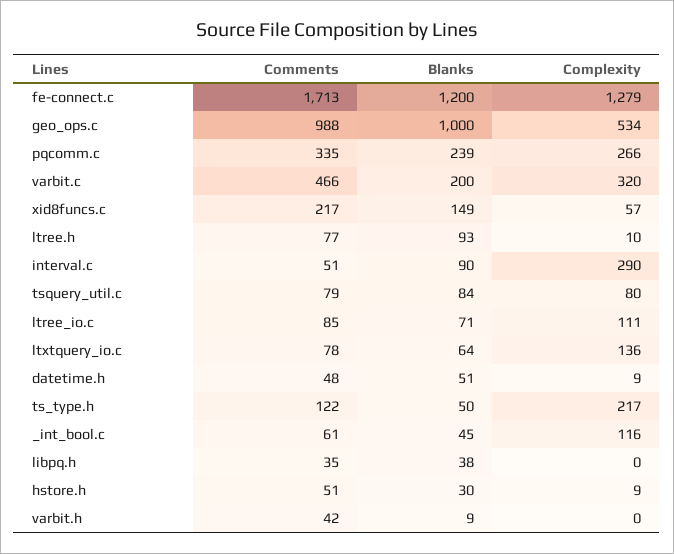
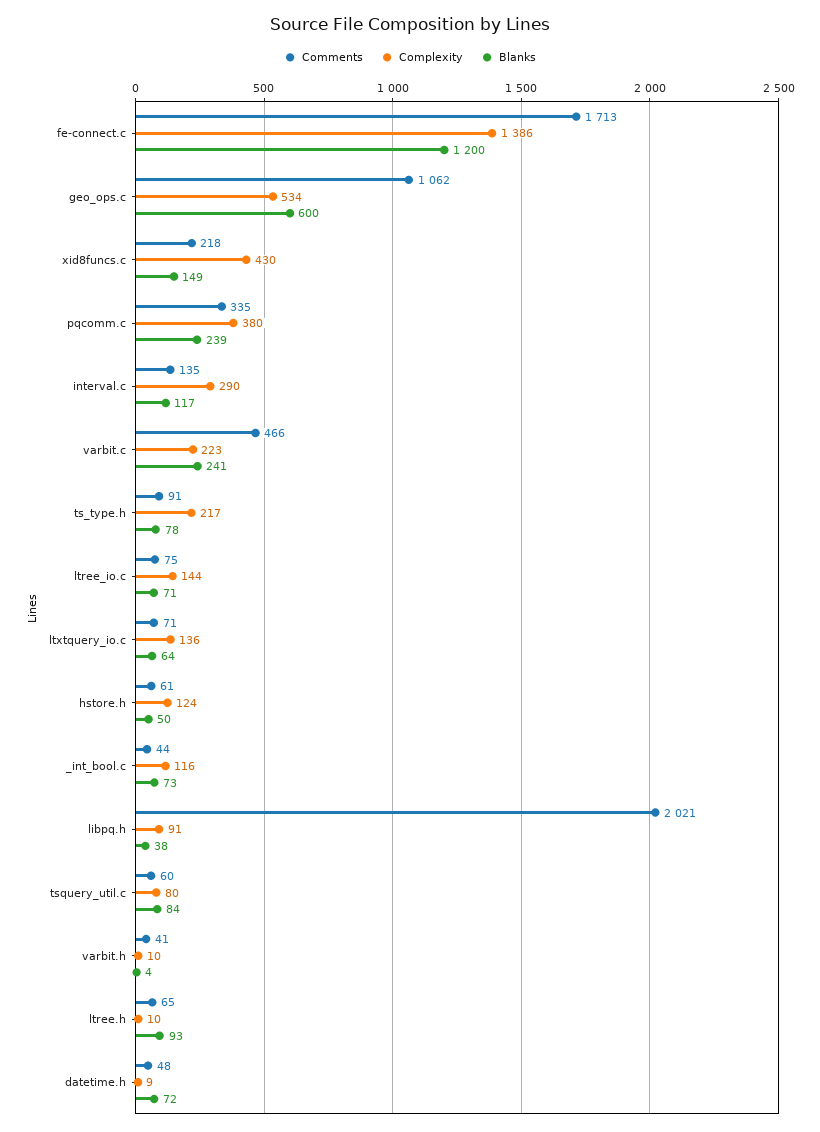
Complexity, fe-connect.c: 1279 -> 1386
Comments, geo_ops.c: 988 -> 1062
Blanks, geo_ops.c: 1000 -> 600
Complexity, pqcomm.c: 266 -> 380
Blanks, varbit.c: 200 -> 241
Complexity, varbit.c: 320 -> 223
Comments, xid8funcs.c: 217 -> 218
Complexity, xid8funcs.c: 57 -> 430
Comments, ltree.h: 77 -> 65
Comments, interval.c: 51 -> 135
Blanks, interval.c: 90 -> 117
Comments, tsquery_util.c: 79 -> 60
Comments, ltree_io.c: 85 -> 75
Complexity, ltree_io.c: 111 -> 144
Comments, ltxtquery_io.c: 78 -> 71
Blanks, datetime.h: 51 -> 72
Comments, ts_type.h: 122 -> 91
Blanks, ts_type.h: 50 -> 78
Comments, _int_bool.c: 61 -> 44
Blanks, _int_bool.c: 45 -> 73
Comments, libpq.h: 35 -> 2021
Complexity, libpq.h: 0 -> 91
Comments, hstore.h: 51 -> 61
Blanks, hstore.h: 30 -> 50
Complexity, hstore.h: 9 -> 124
Comments, varbit.h: 42 -> 41
Blanks, varbit.h: 9 -> 4
Complexity, varbit.h: 0 -> 10

